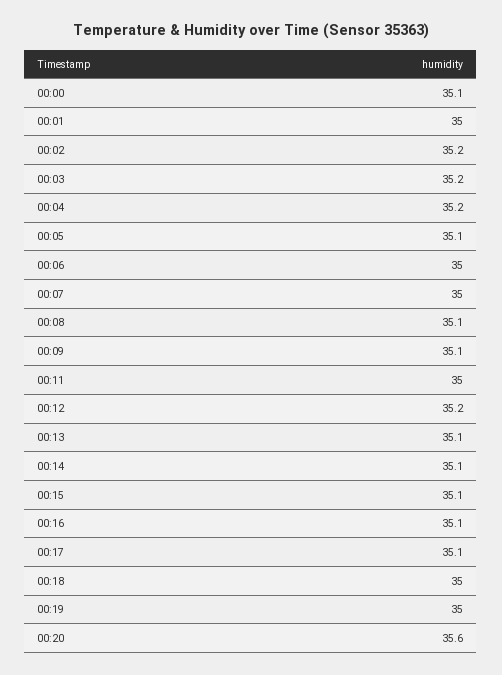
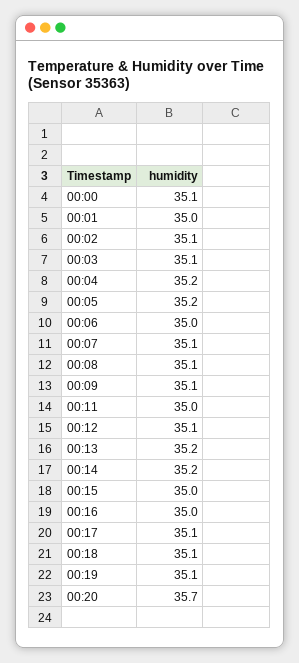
00:02: 35.2 -> 35.1
00:03: 35.2 -> 35.1
00:05: 35.1 -> 35.2
00:07: 35 -> 35.1
00:12: 35.2 -> 35.1
00:13: 35.1 -> 35.2
00:14: 35.1 -> 35.2
00:15: 35.1 -> 35
00:16: 35.1 -> 35
00:18: 35 -> 35.1
00:19: 35 -> 35.1
00:20: 35.6 -> 35.7

